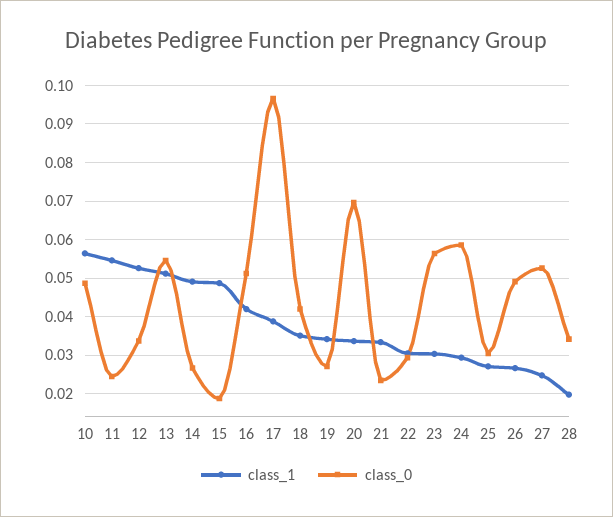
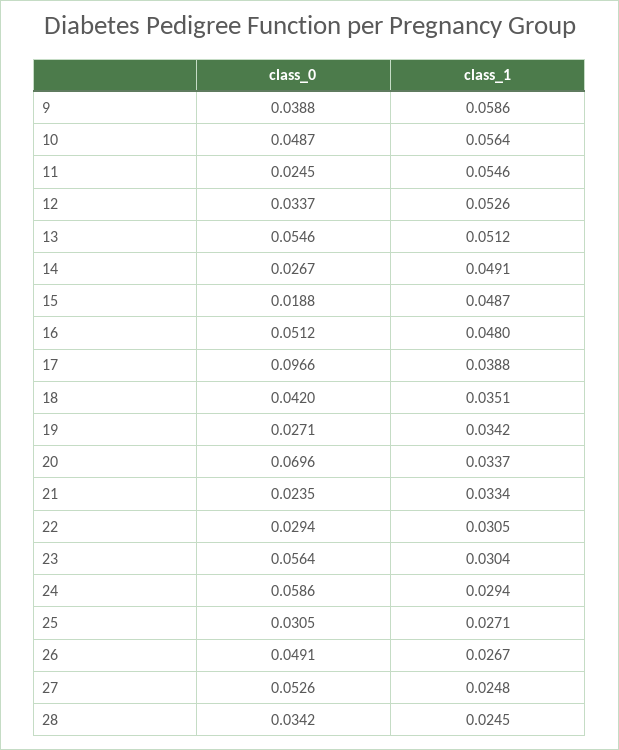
class_1, 16: 0.042 -> 0.048
class_1, 28: 0.02 -> 0.0245
class_0, 9: none -> 0.0388
class_1, 9: none -> 0.0586

